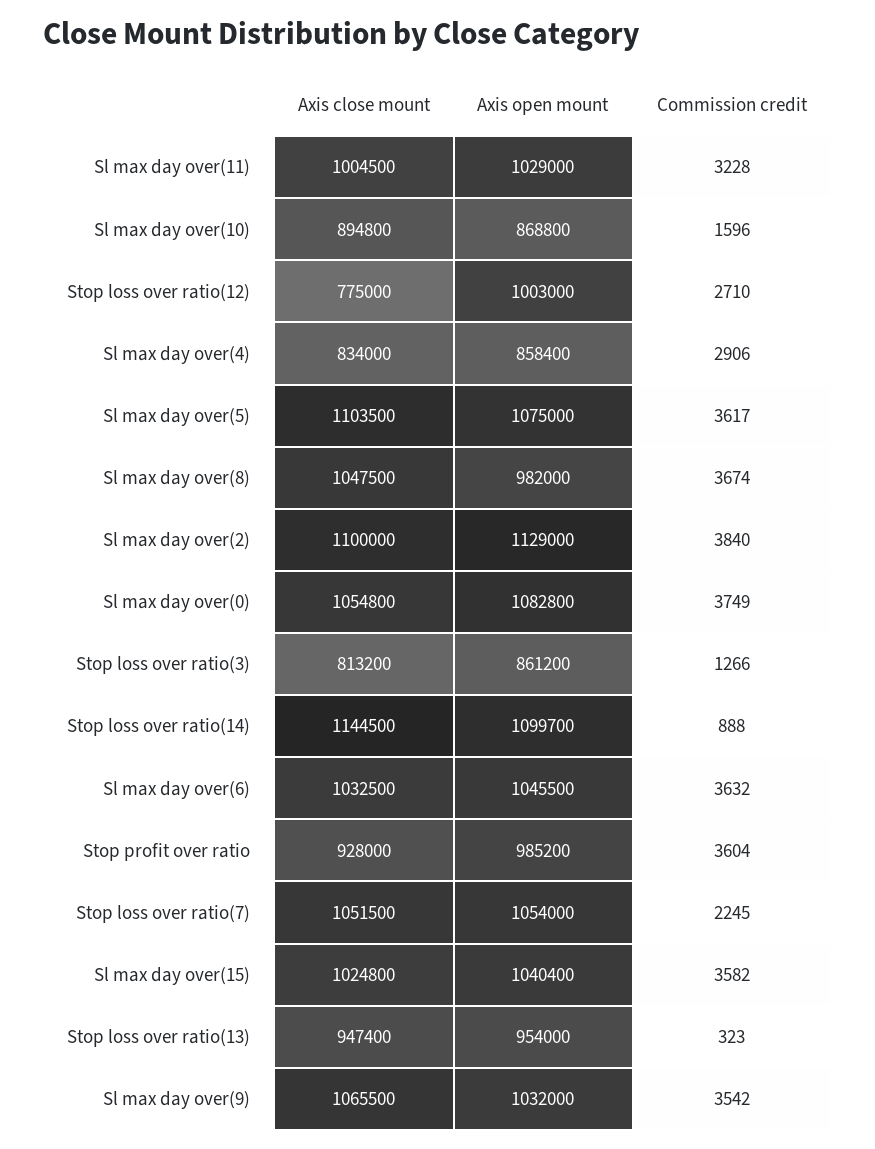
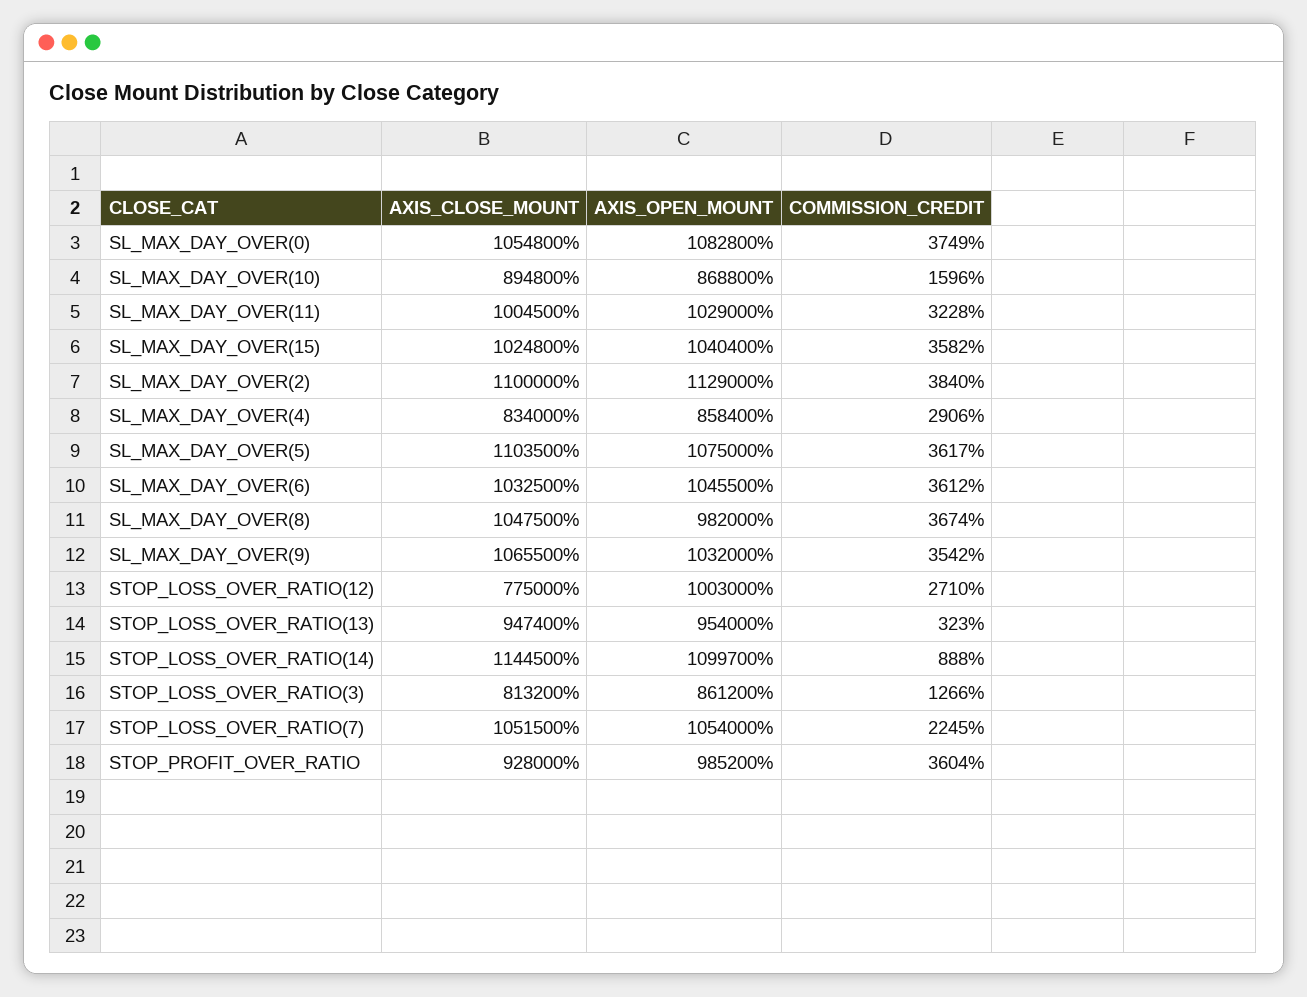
Commission credit, Sl max day over(6): 3632 -> 3612

